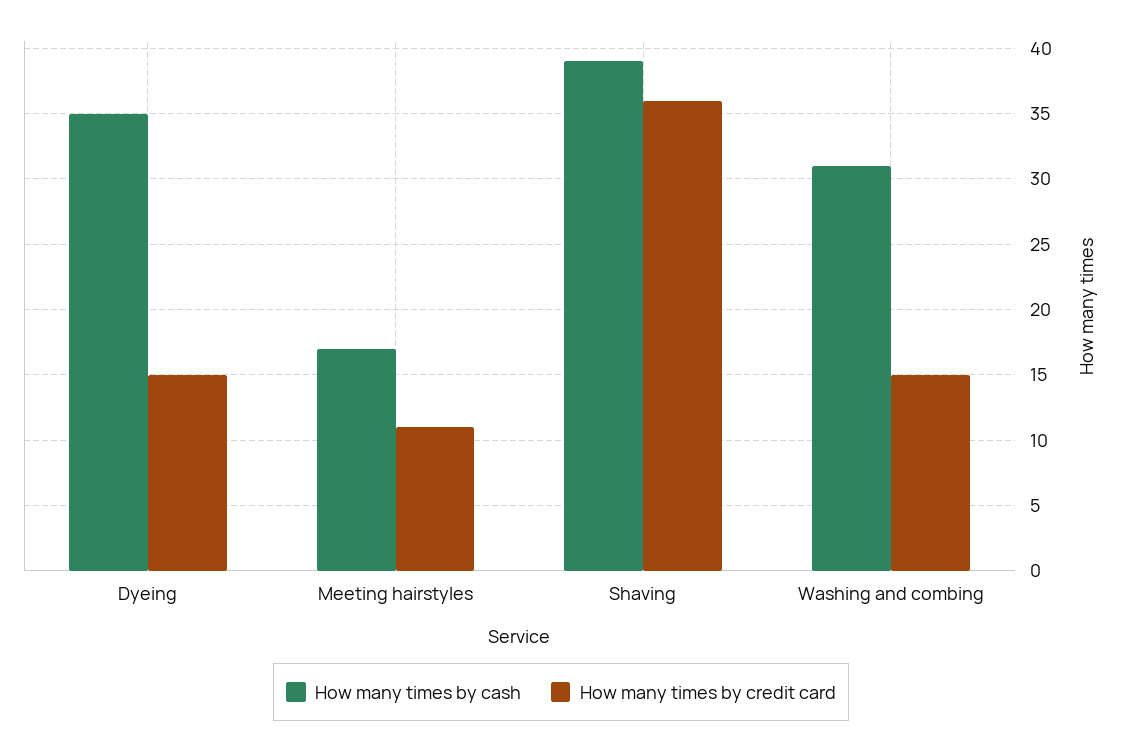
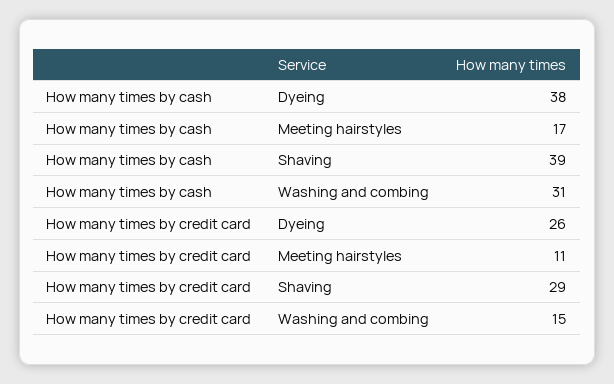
How many times by cash, Dyeing: 35 -> 38
How many times by credit card, Dyeing: 15 -> 26
How many times by credit card, Shaving: 36 -> 29

